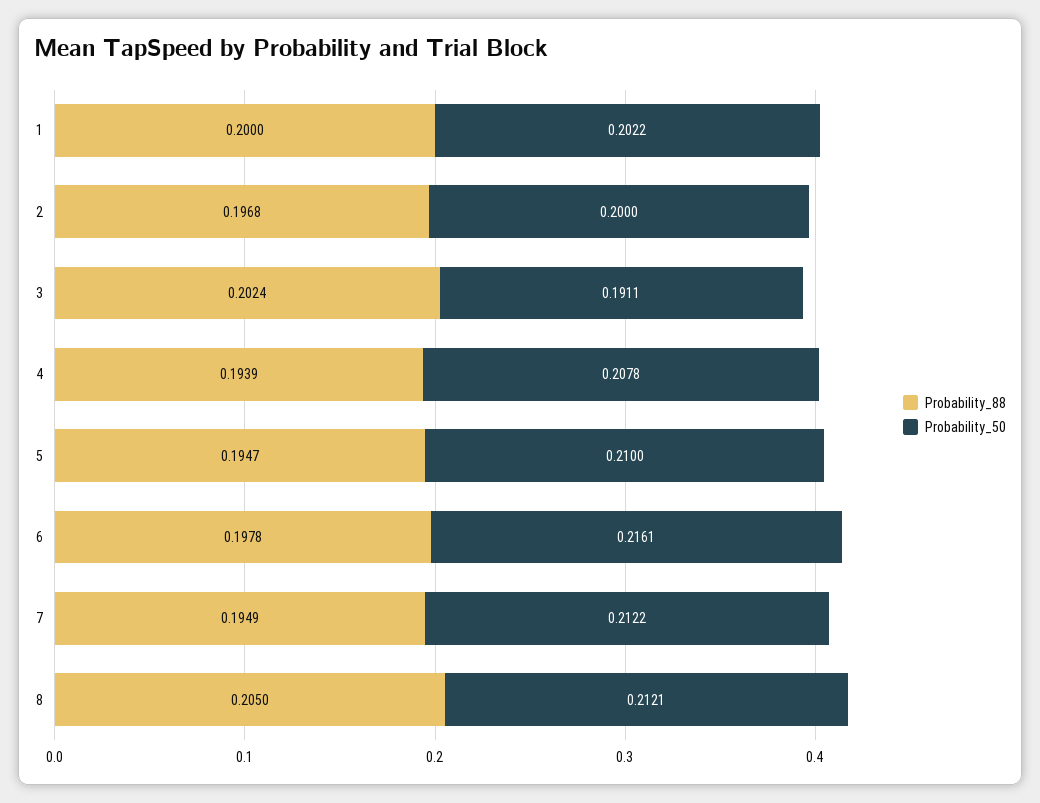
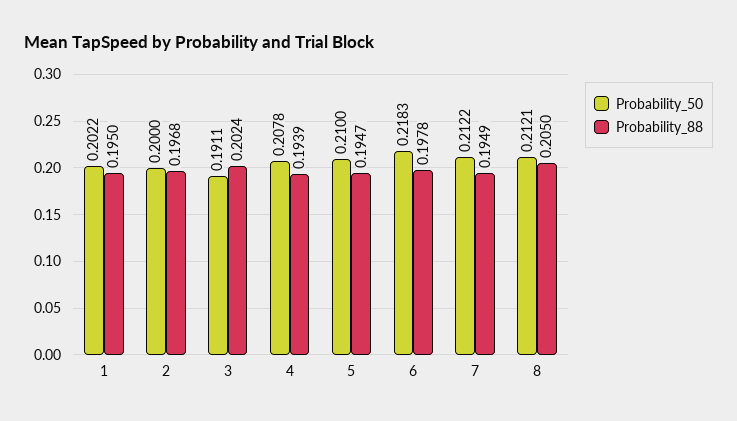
Probability_88, 1: 0.2 -> 0.195
Probability_50, 6: 0.2161 -> 0.2183

